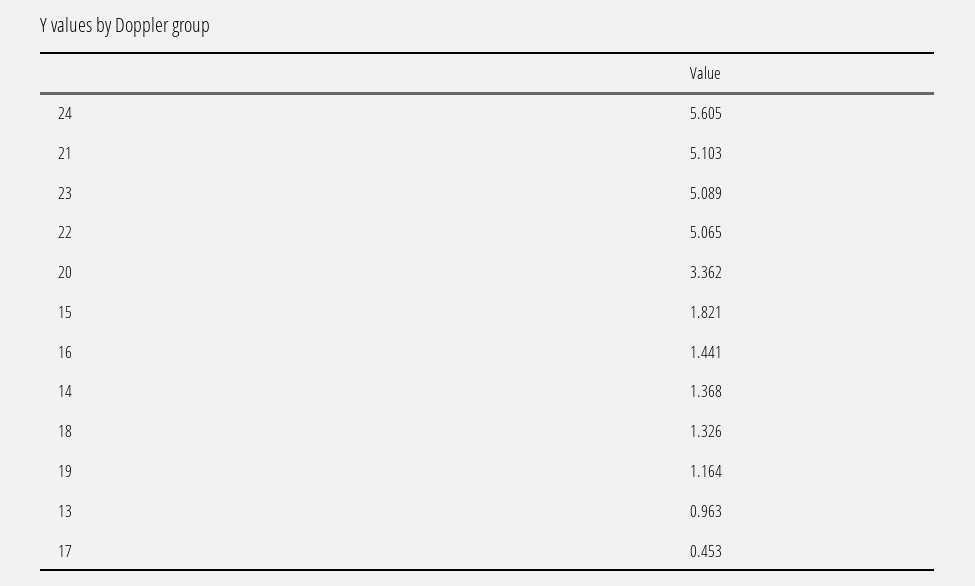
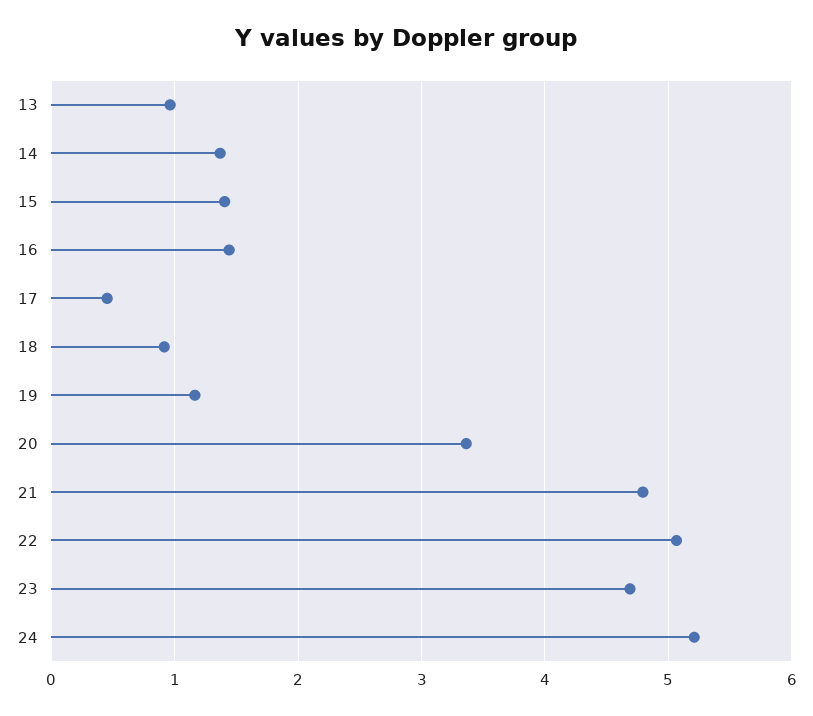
24: 5.605 -> 5.2
21: 5.103 -> 4.8
23: 5.089 -> 4.7
15: 1.821 -> 1.4
18: 1.326 -> 0.9

